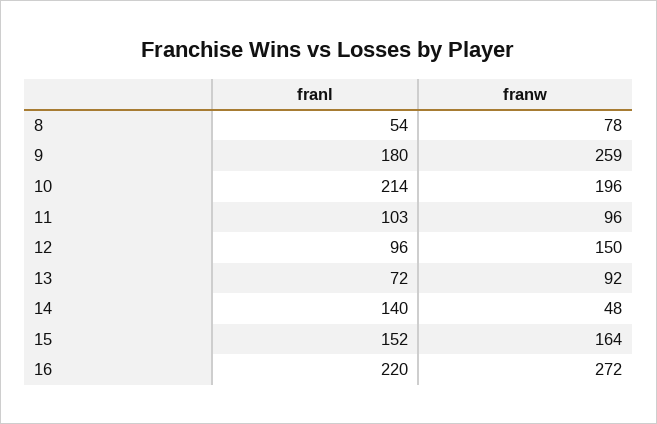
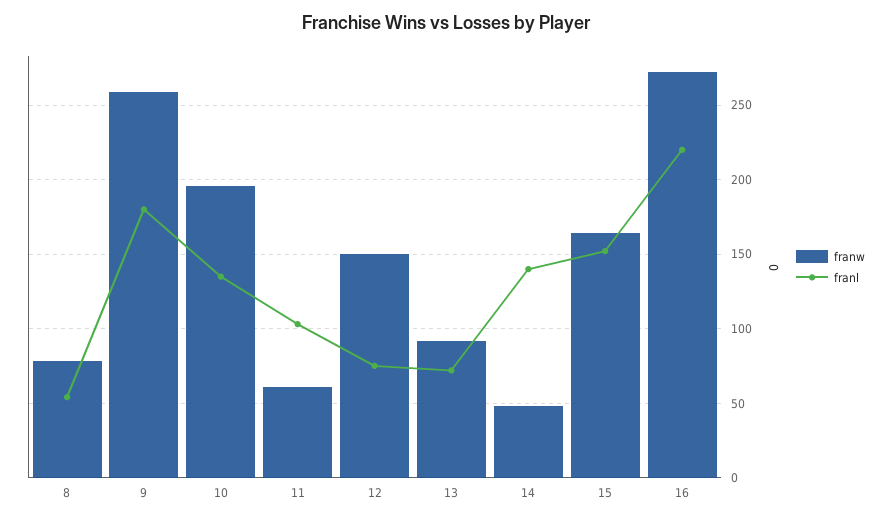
franl, 10: 214 -> 135
franw, 11: 96 -> 60
franl, 12: 96 -> 75

